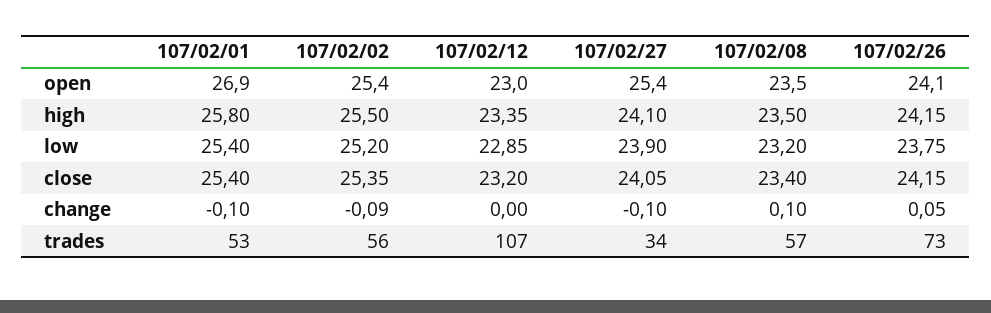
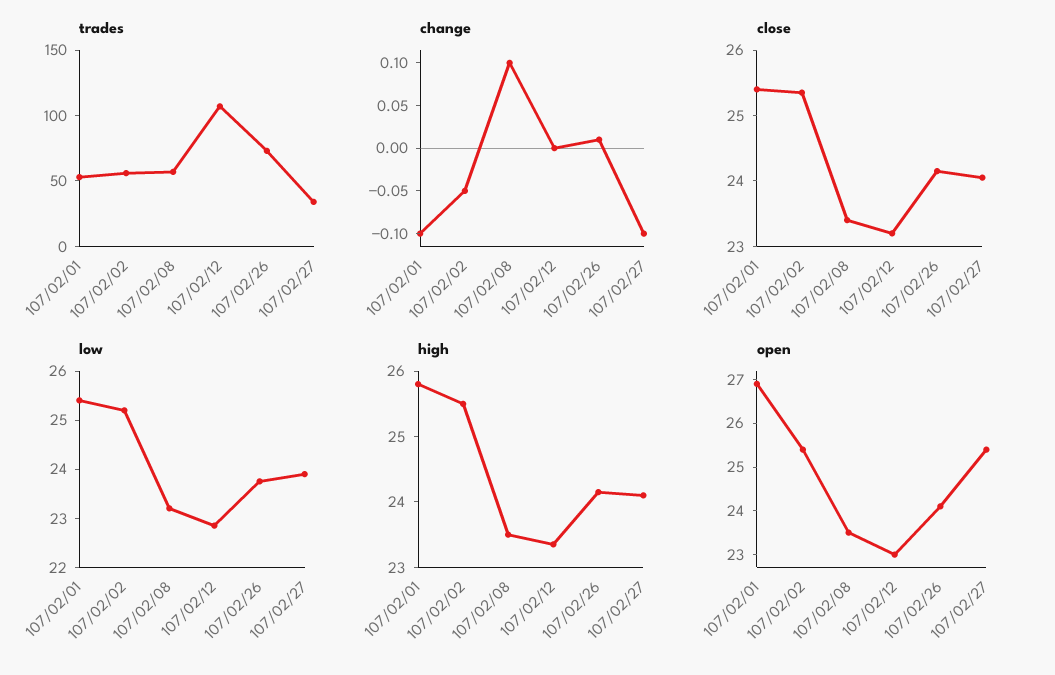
change, 107/02/02: -0.09 -> -0.05
change, 107/02/26: 0.05 -> 0.01

